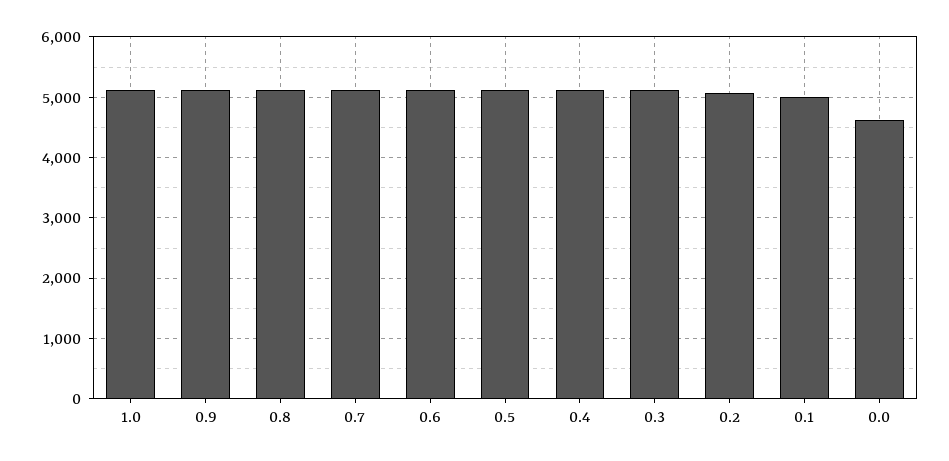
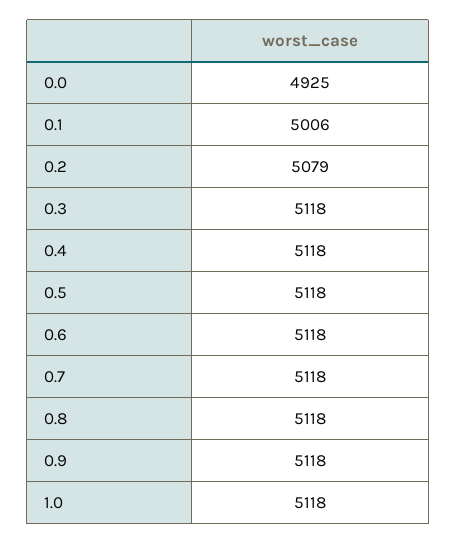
0.0: 4600 -> 4925

